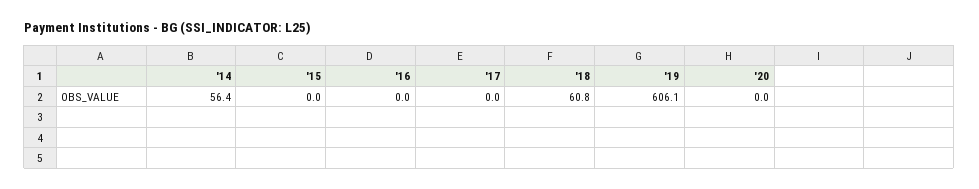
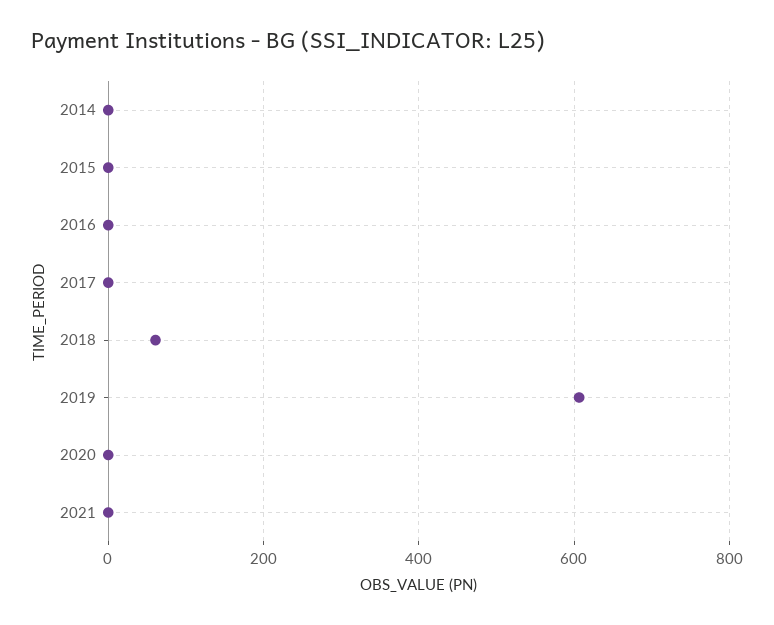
'14: 56.4 -> 0
2021: none -> 0

